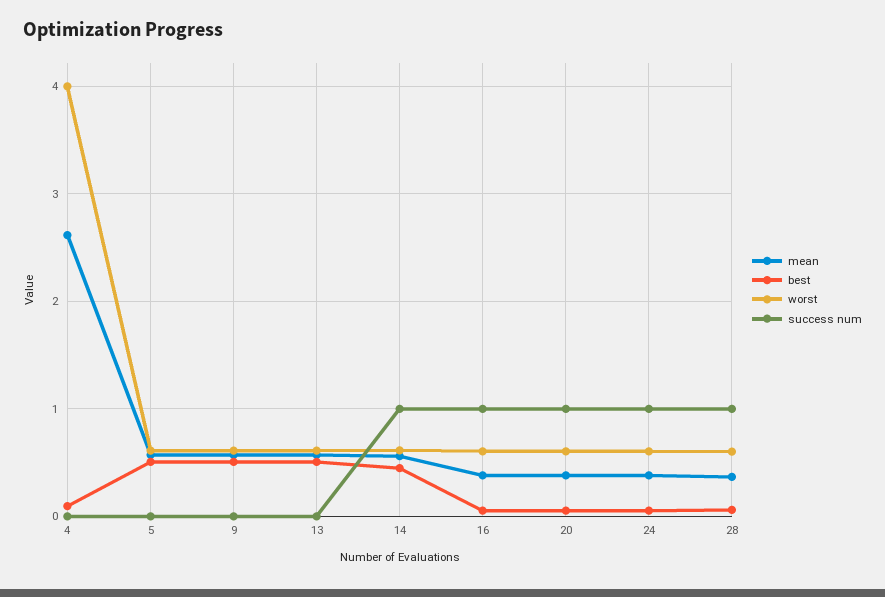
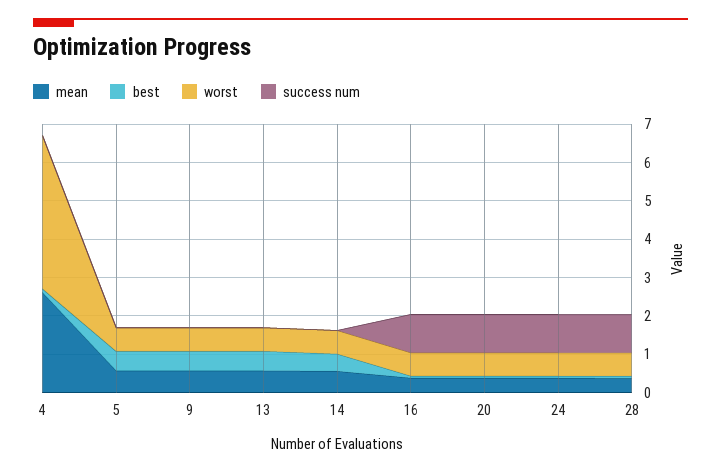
success num, 14: 1 -> 0

